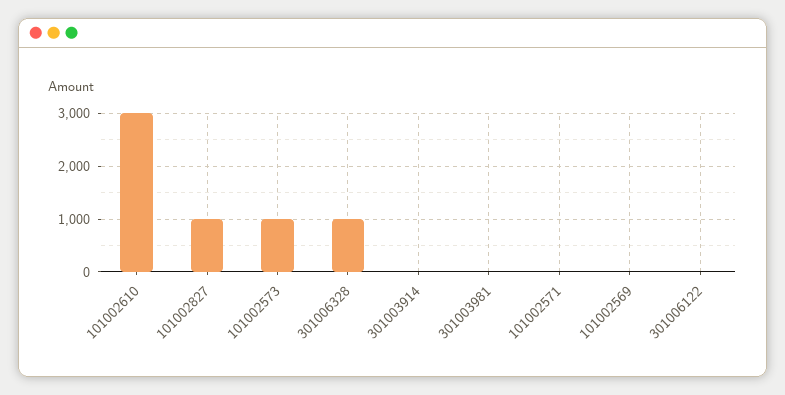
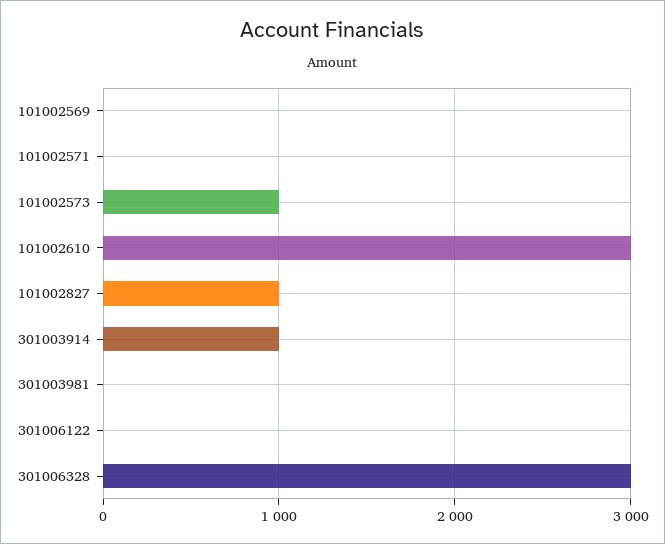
301006328: 1000 -> 3000
301003914: 0 -> 1000

